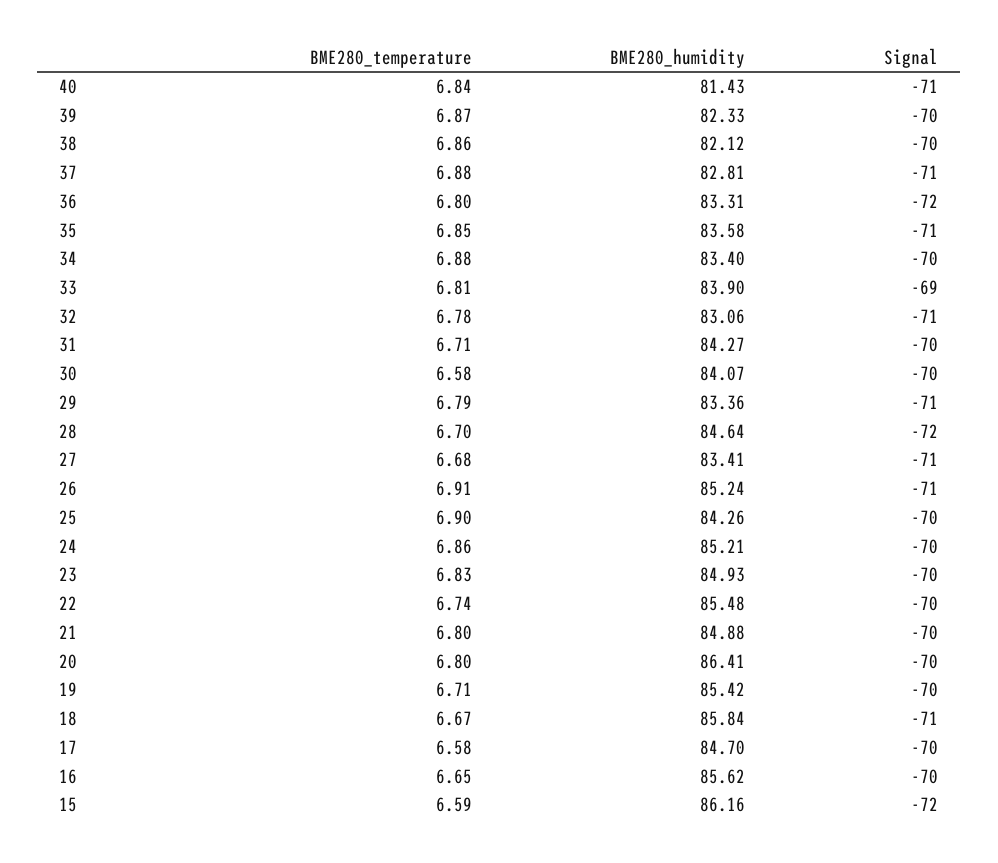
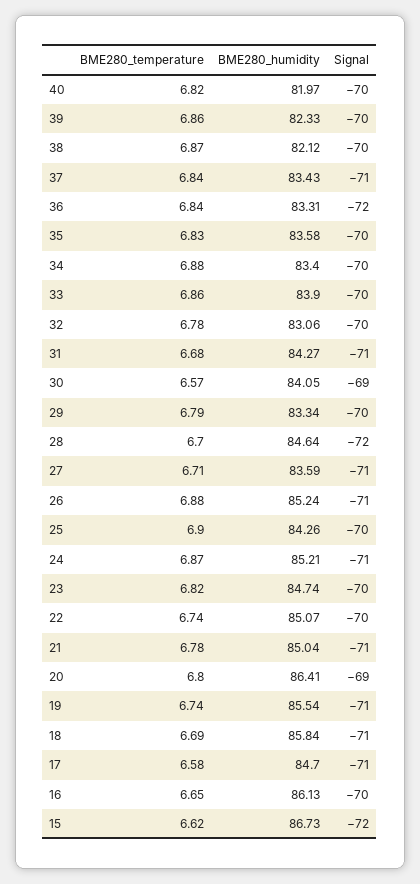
BME280_temperature, 40: 6.84 -> 6.82
BME280_humidity, 40: 81.43 -> 81.97
Signal, 40: -71 -> -70
BME280_temperature, 39: 6.87 -> 6.86
BME280_temperature, 38: 6.86 -> 6.87
BME280_temperature, 37: 6.88 -> 6.84
BME280_humidity, 37: 82.81 -> 83.43
BME280_temperature, 36: 6.8 -> 6.84
BME280_temperature, 35: 6.85 -> 6.83
Signal, 35: -71 -> -70
BME280_temperature, 33: 6.81 -> 6.86
Signal, 33: -69 -> -70
Signal, 32: -71 -> -70
BME280_temperature, 31: 6.71 -> 6.68
Signal, 31: -70 -> -71
BME280_temperature, 30: 6.58 -> 6.57
BME280_humidity, 30: 84.07 -> 84.05
Signal, 30: -70 -> -69
BME280_humidity, 29: 83.36 -> 83.34
Signal, 29: -71 -> -70
BME280_temperature, 27: 6.68 -> 6.71
BME280_humidity, 27: 83.41 -> 83.59
BME280_temperature, 26: 6.91 -> 6.88
BME280_temperature, 24: 6.86 -> 6.87
Signal, 24: -70 -> -71
BME280_temperature, 23: 6.83 -> 6.82
BME280_humidity, 23: 84.93 -> 84.74
BME280_humidity, 22: 85.48 -> 85.07
BME280_temperature, 21: 6.8 -> 6.78
BME280_humidity, 21: 84.88 -> 85.04
Signal, 21: -70 -> -71
Signal, 20: -70 -> -69
BME280_temperature, 19: 6.71 -> 6.74
BME280_humidity, 19: 85.42 -> 85.54
Signal, 19: -70 -> -71
BME280_temperature, 18: 6.67 -> 6.69
Signal, 17: -70 -> -71
BME280_humidity, 16: 85.62 -> 86.13
BME280_temperature, 15: 6.59 -> 6.62
BME280_humidity, 15: 86.16 -> 86.73

